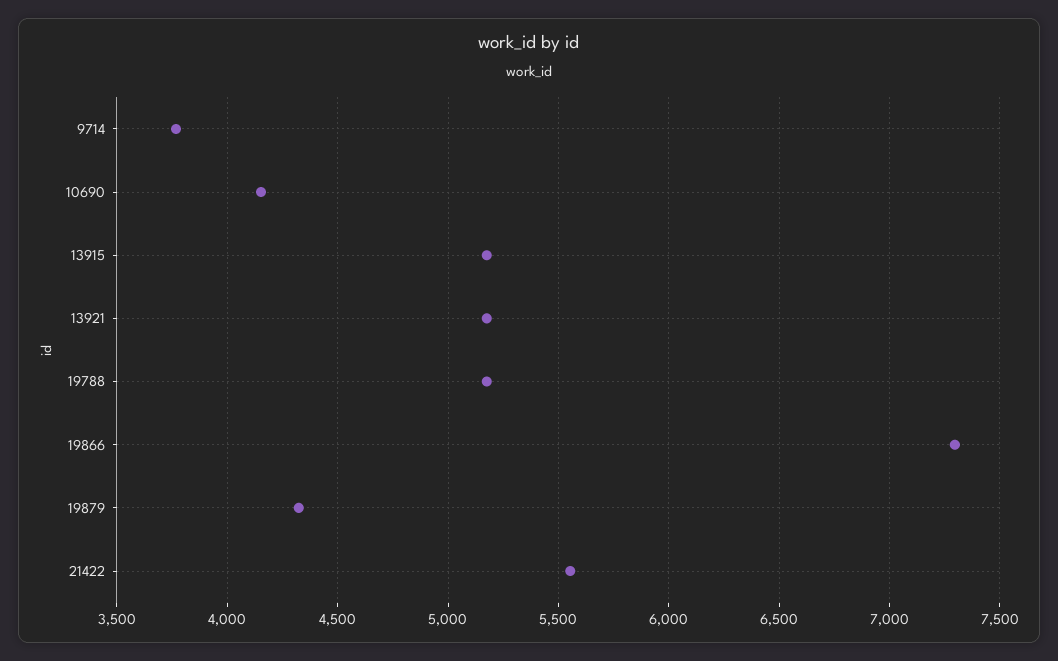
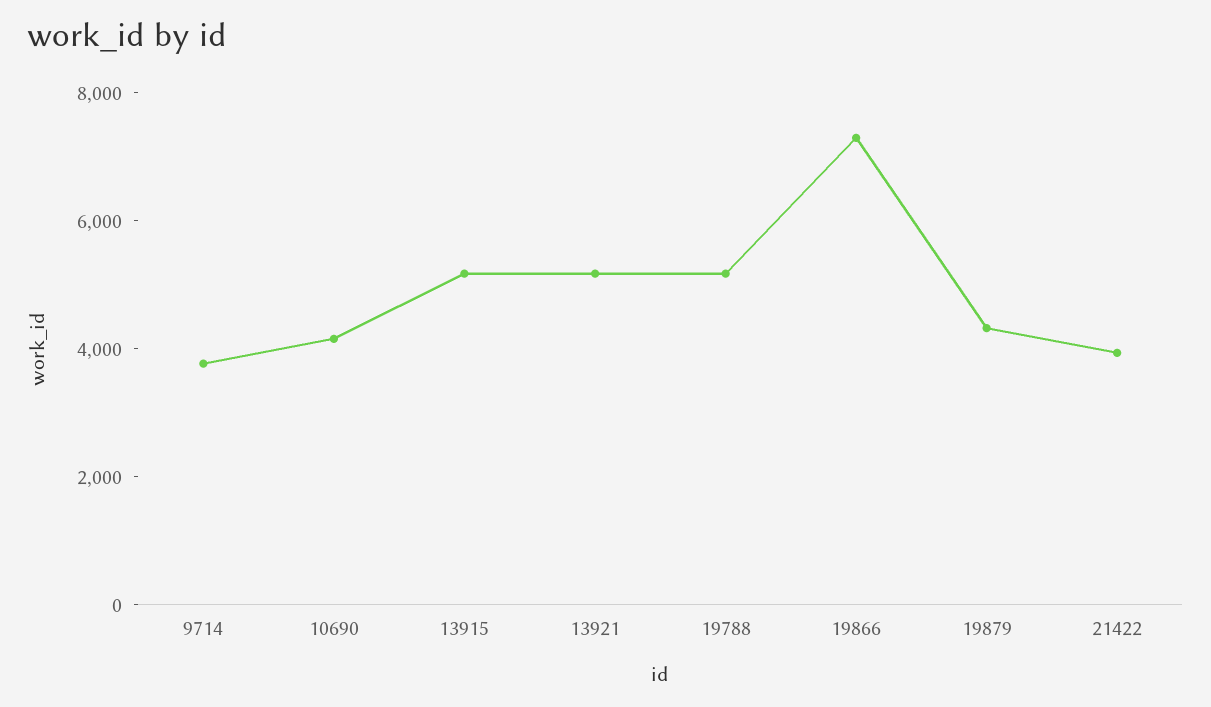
21422: 5550 -> 4000

